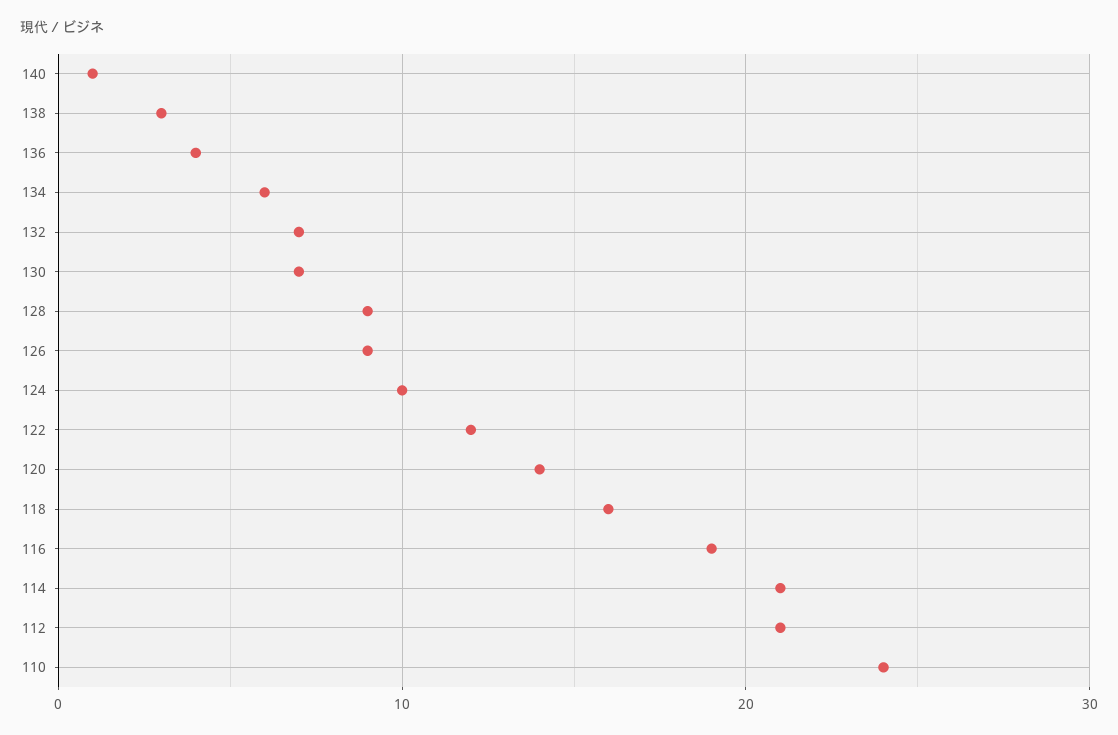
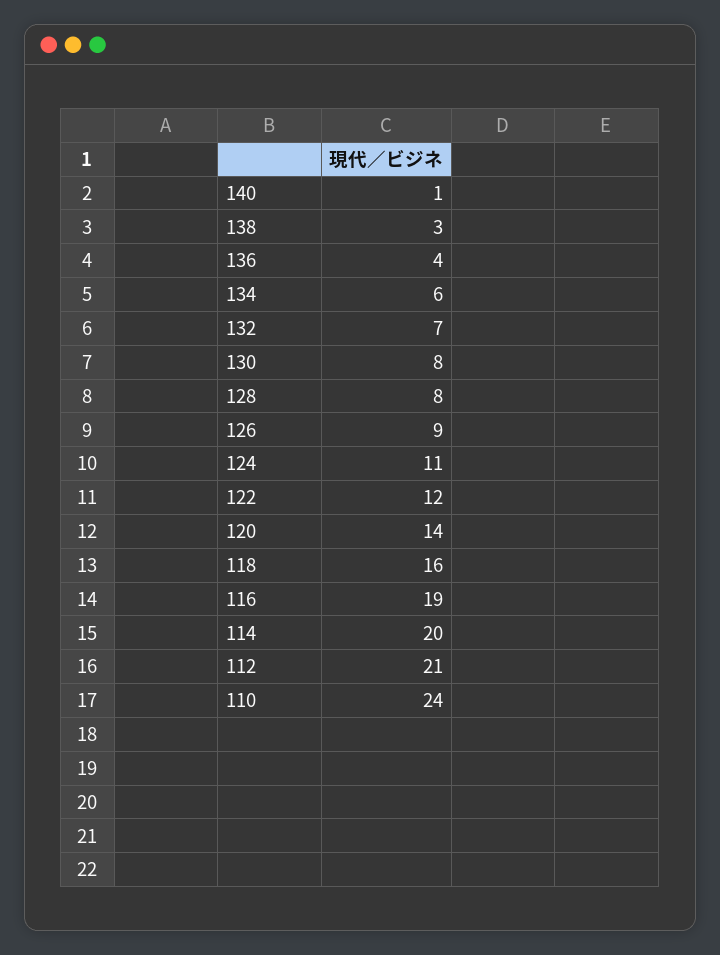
130: 7 -> 8
128: 9 -> 8
124: 10 -> 11
114: 21 -> 20

